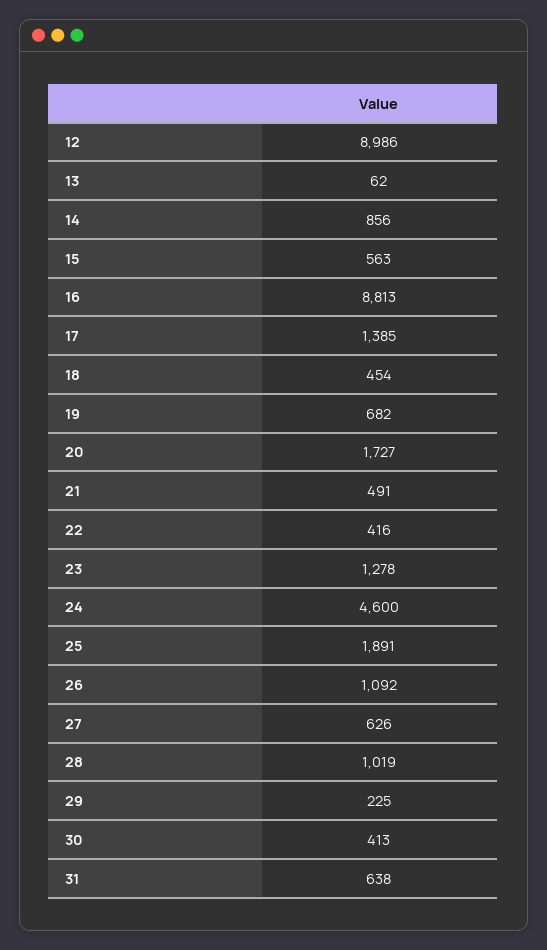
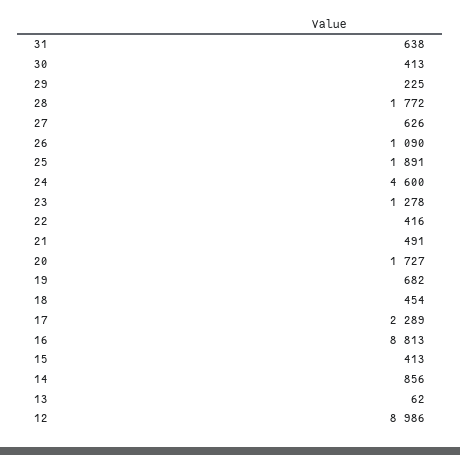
15: 563 -> 413
17: 1385 -> 2289
26: 1092 -> 1090
28: 1019 -> 1772

